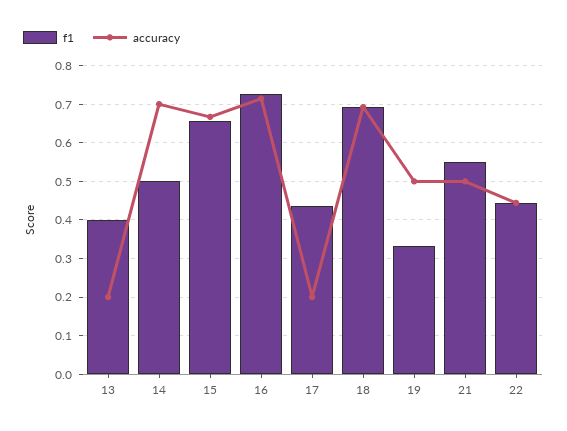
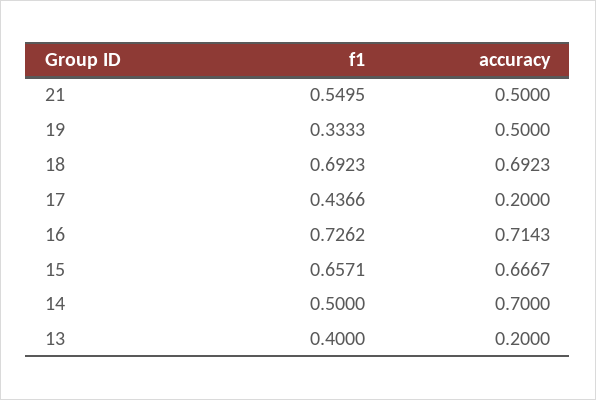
f1, 22: 0.44 -> none
accuracy, 22: 0.44 -> none

